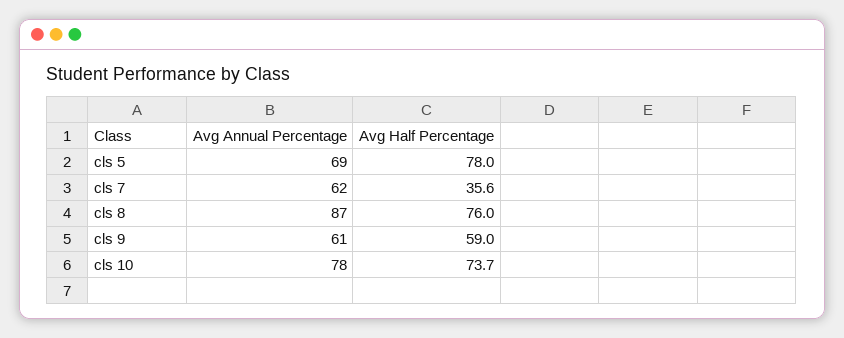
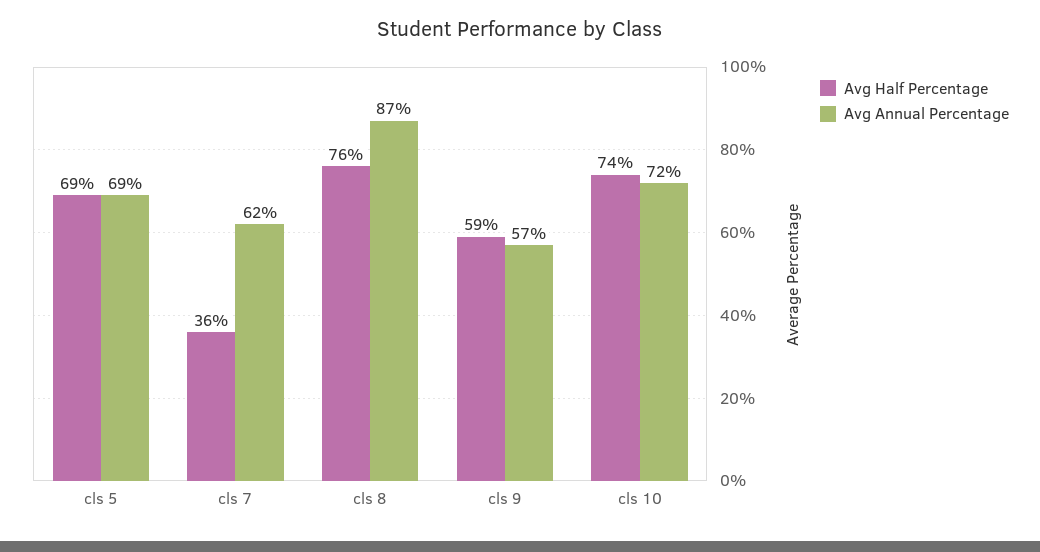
Avg Half Percentage, cls 5: 78 -> 69
Avg Annual Percentage, cls 9: 61 -> 57
Avg Annual Percentage, cls 10: 78 -> 72

